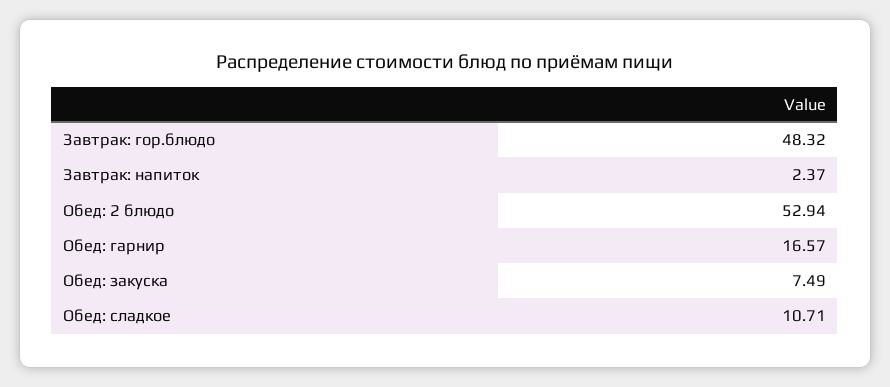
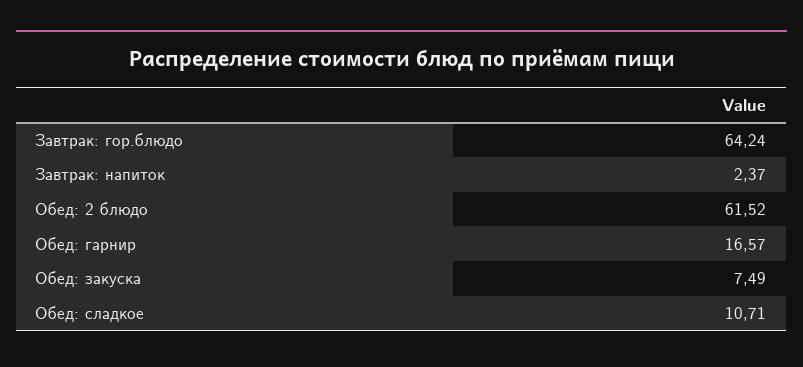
Завтрак: гор.блюдо: 48.32 -> 64.24
Обед: 2 блюдо: 52.94 -> 61.52

